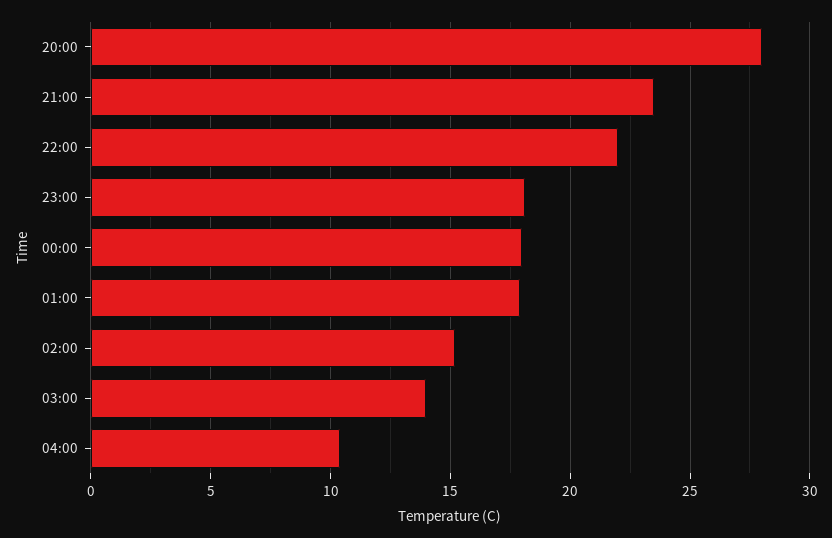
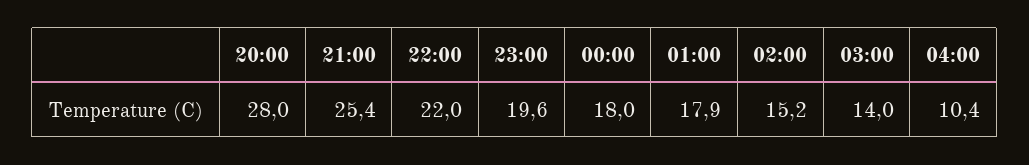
21:00: 23.5 -> 25.4
23:00: 18 -> 19.6

